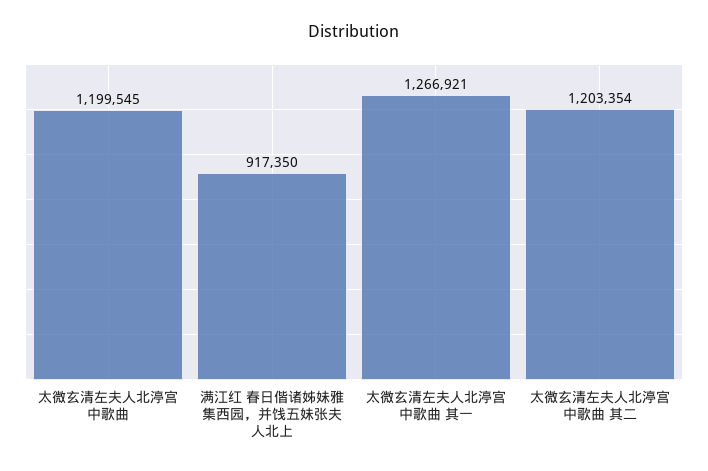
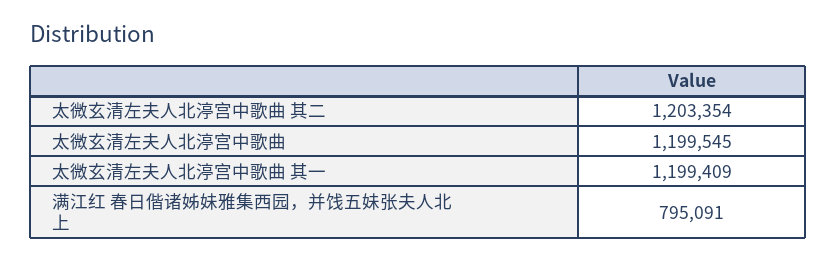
满江红 春日偕诸姊妹雅集西园，并饯五妹张夫人北上: 917350 -> 795091
太微玄清左夫人北渟宫中歌曲 其一: 1266921 -> 1199409

